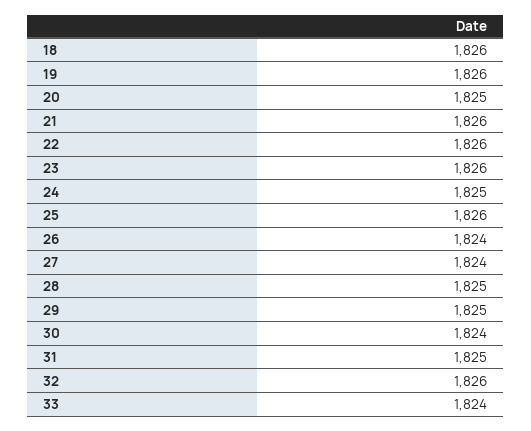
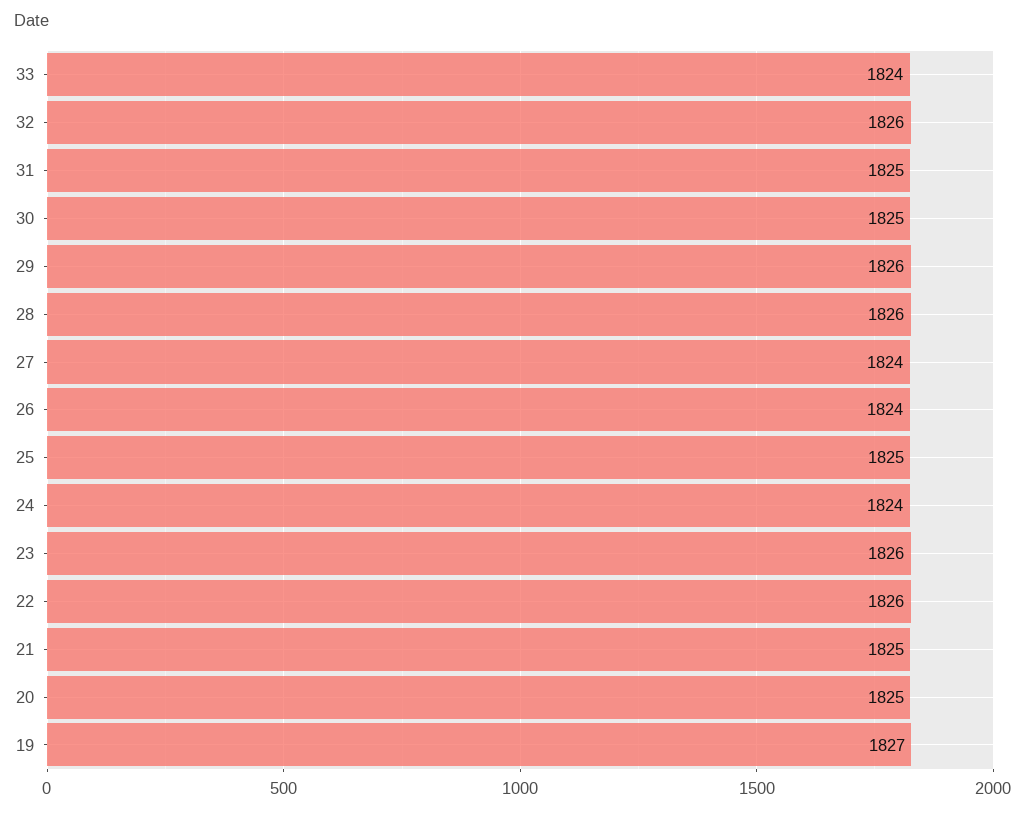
18: 1826 -> none
19: 1826 -> 1827
21: 1826 -> 1825
24: 1825 -> 1824
25: 1826 -> 1825
28: 1825 -> 1826
29: 1825 -> 1826
30: 1824 -> 1825

